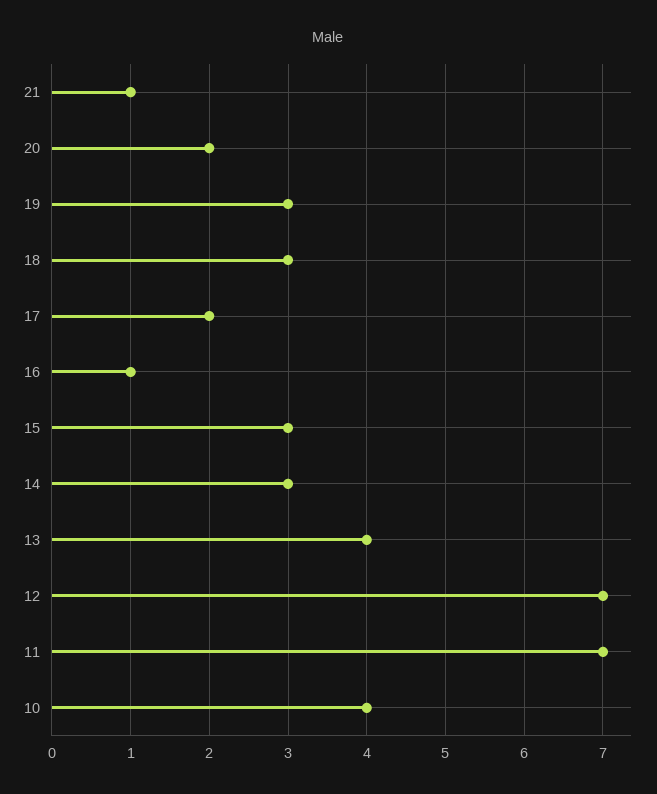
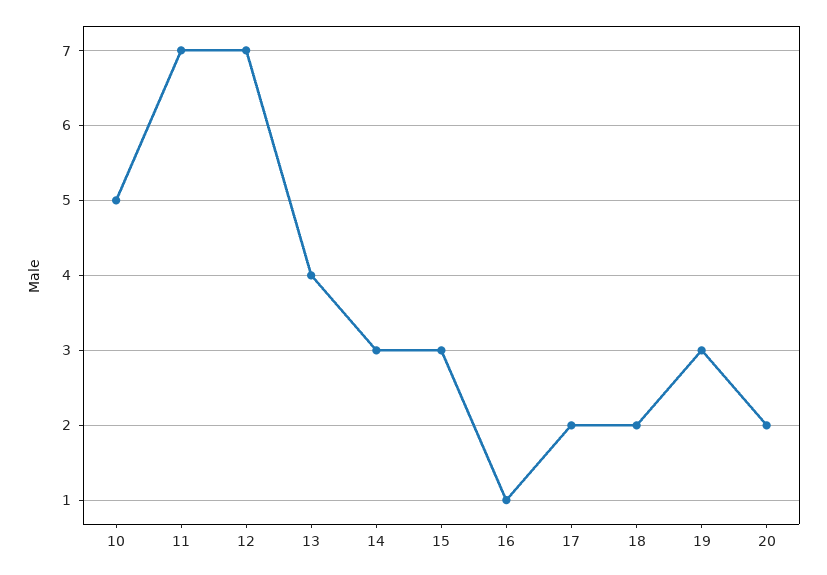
21: 1 -> none
18: 3 -> 2
10: 4 -> 5

